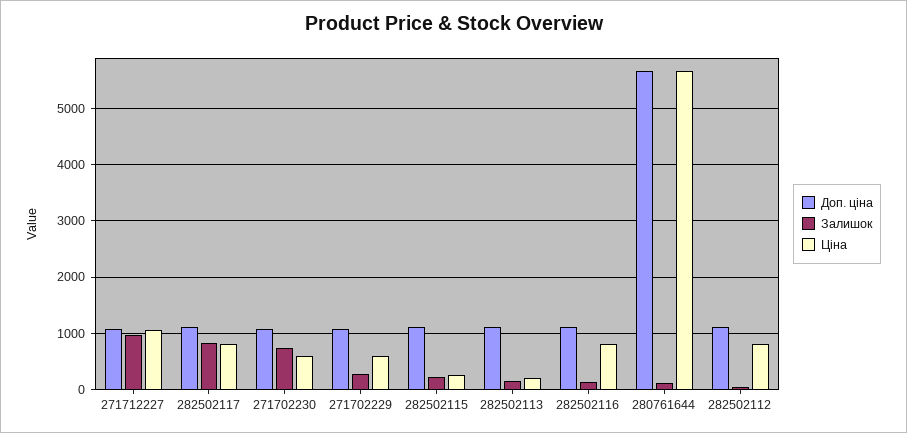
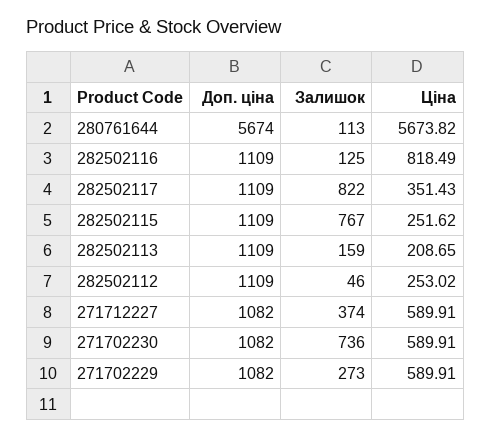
Залишок, 271712227: 1000 -> 374
Ціна, 271712227: 1000 -> 589.91
Ціна, 282502117: 800 -> 351.43
Залишок, 282502115: 200 -> 767
Ціна, 282502112: 800 -> 253.02

